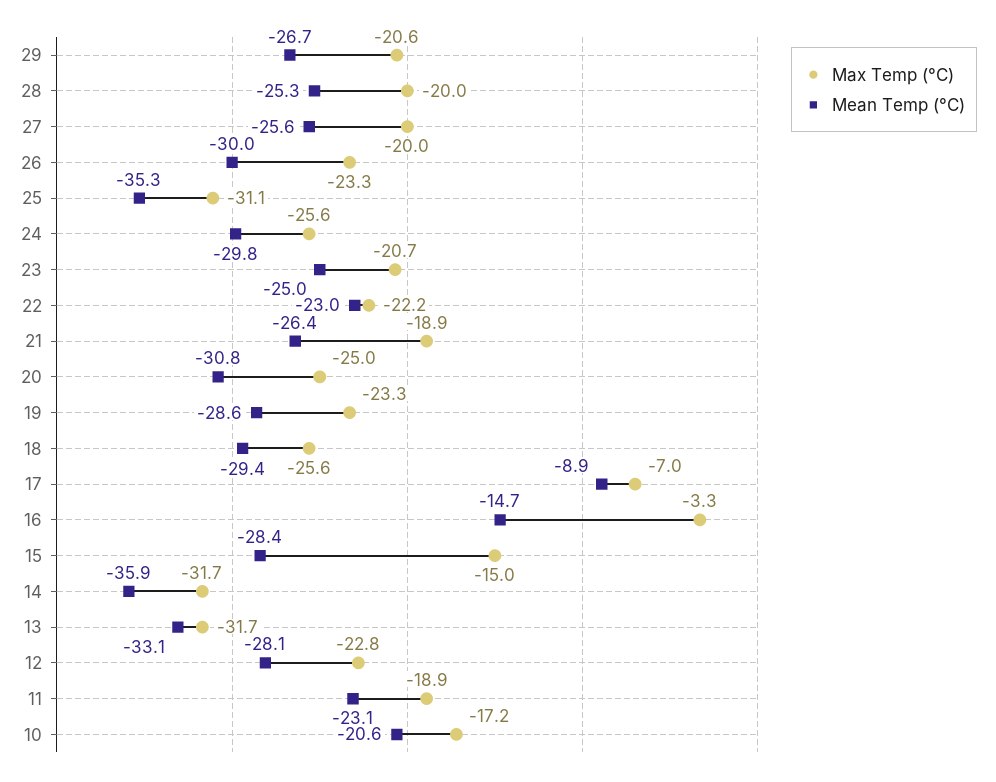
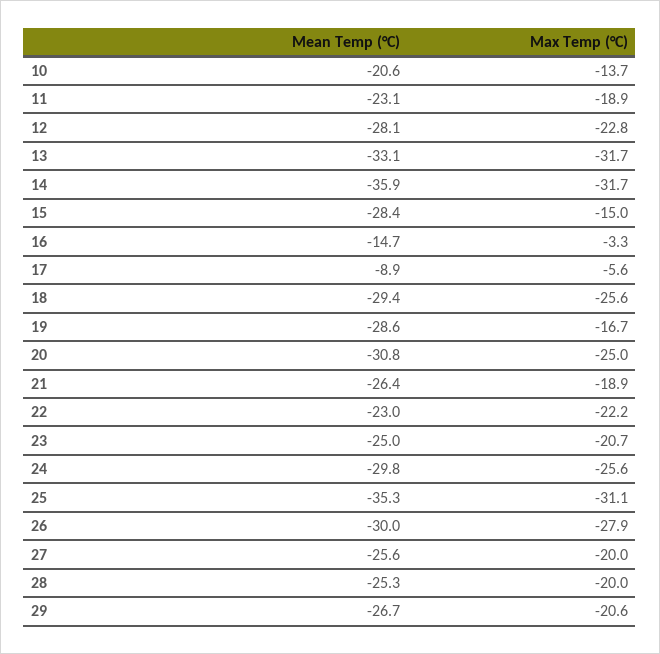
Max Temp (°C), 26: -23.3 -> -27.9
Max Temp (°C), 19: -23.3 -> -16.7
Max Temp (°C), 17: -7 -> -5.6
Max Temp (°C), 10: -17.2 -> -13.7

